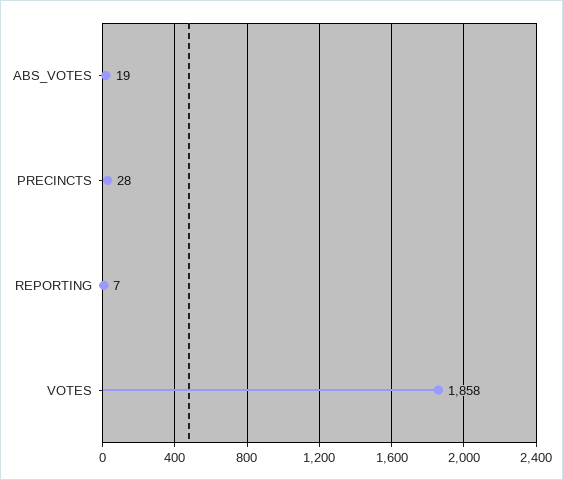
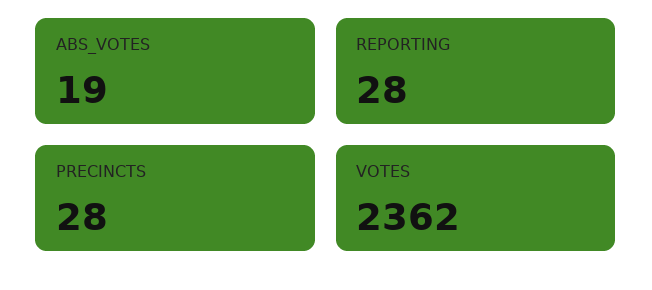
REPORTING: 7 -> 28
VOTES: 1858 -> 2362

